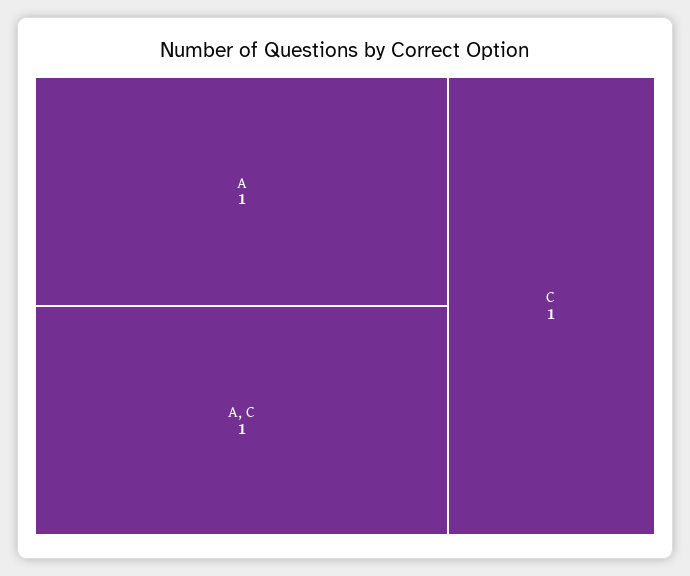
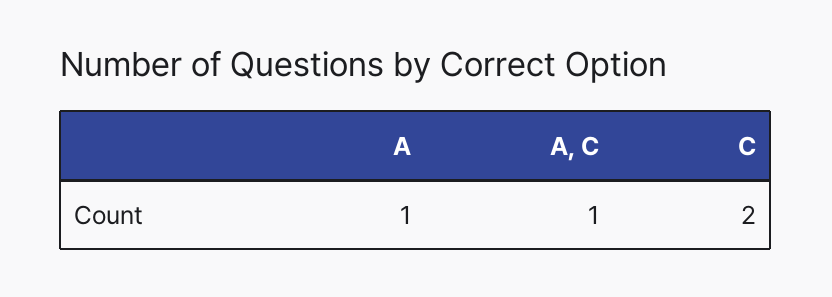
C: 1 -> 2

